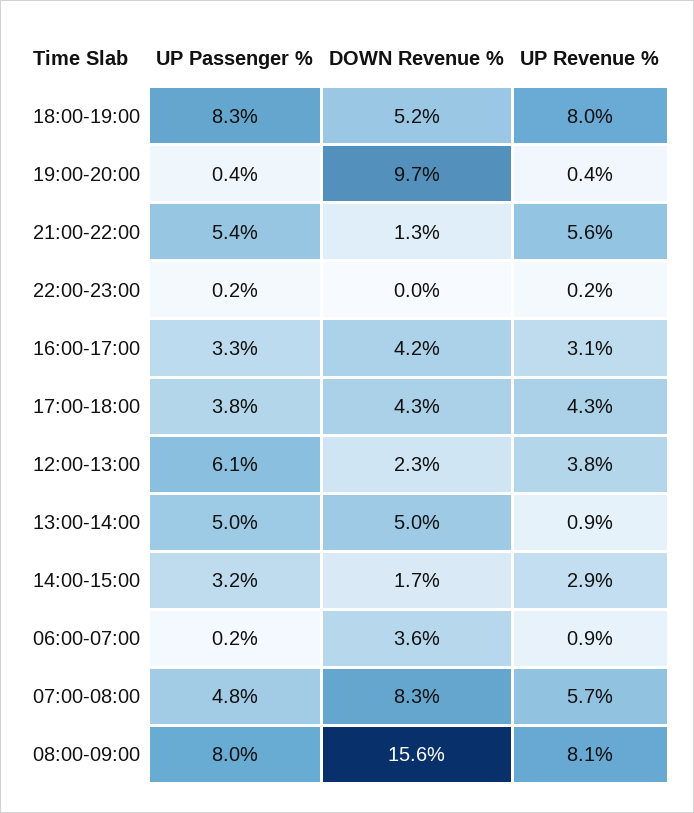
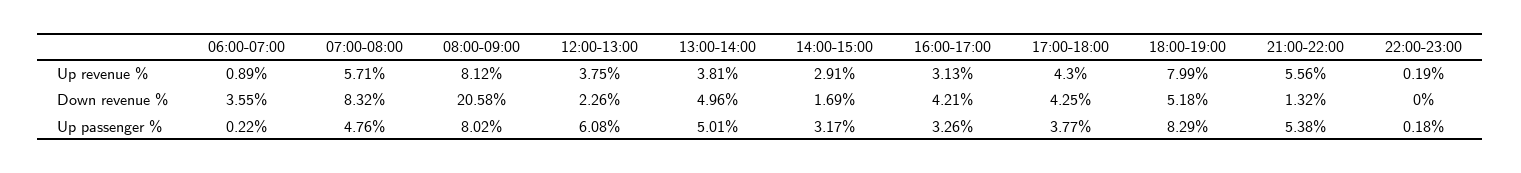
UP Passenger %, 19:00-20:00: 0.4 -> none
DOWN Revenue %, 19:00-20:00: 9.7 -> none
UP Revenue %, 19:00-20:00: 0.4 -> none
UP Revenue %, 13:00-14:00: 0.9 -> 3.81
DOWN Revenue %, 08:00-09:00: 15.6 -> 20.58

